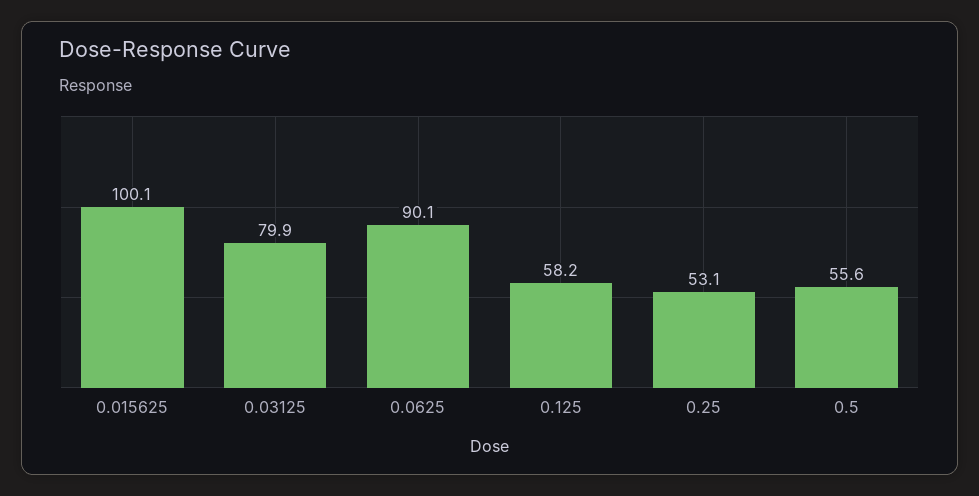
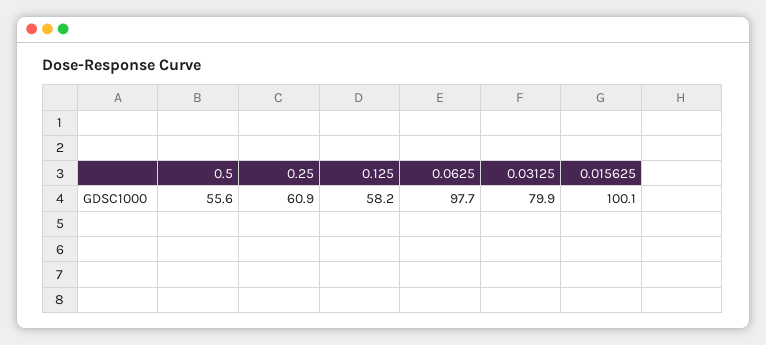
0.0625: 90.1 -> 97.7
0.25: 53.1 -> 60.9

